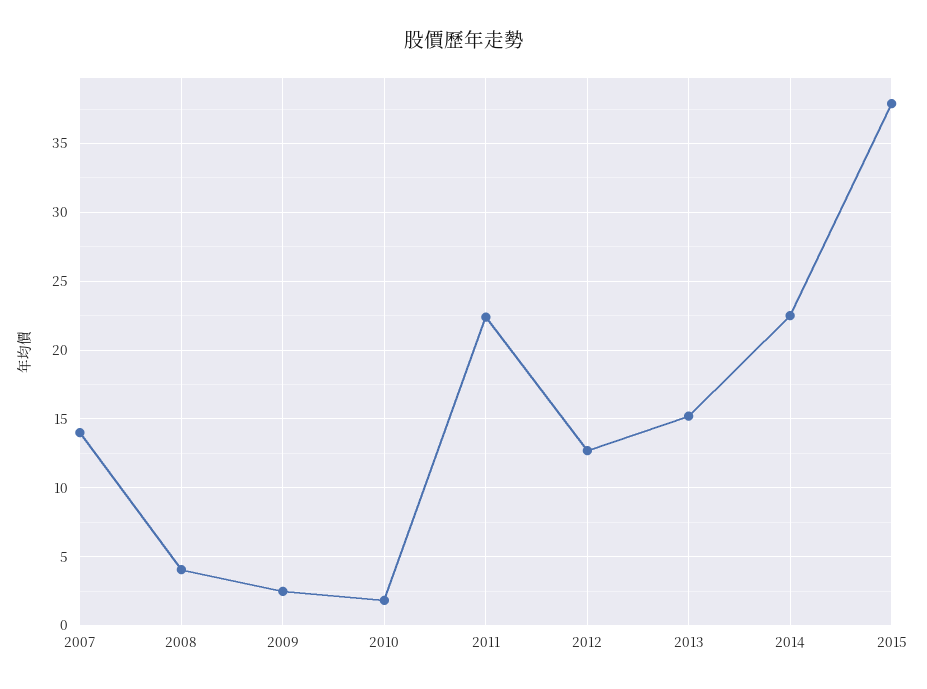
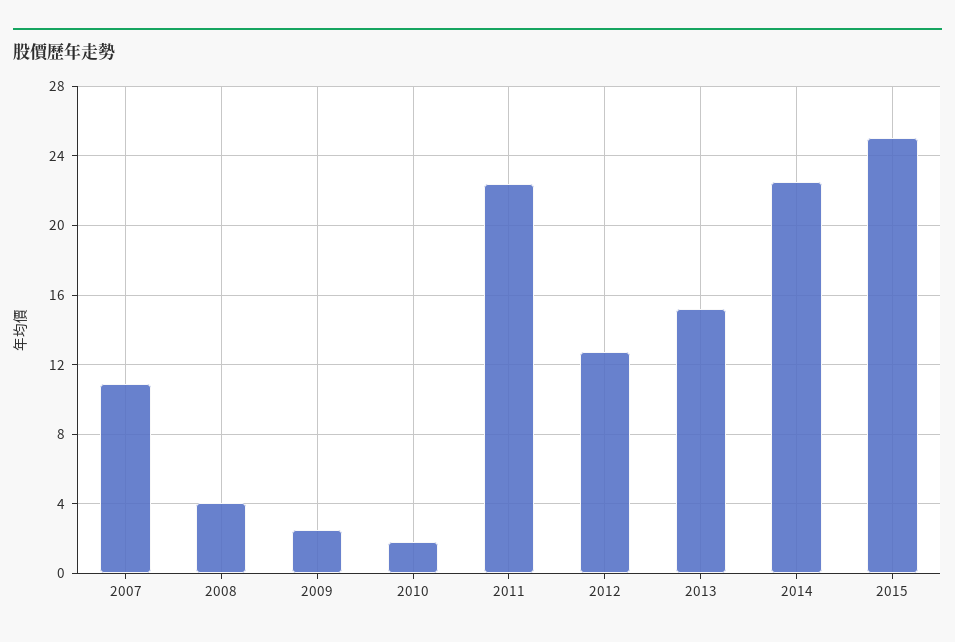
2007: 14 -> 11
2015: 38 -> 25

